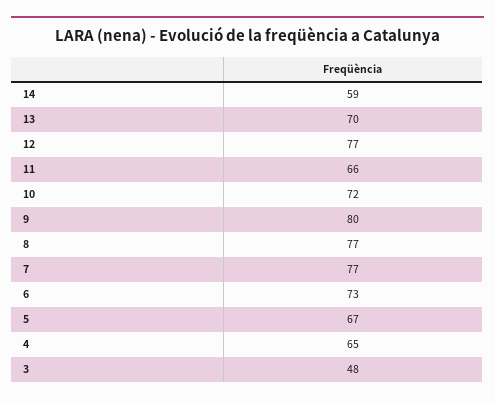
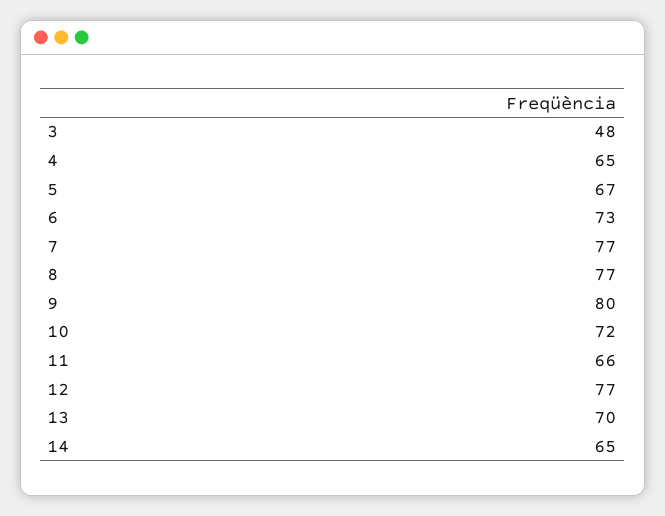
14: 59 -> 65

